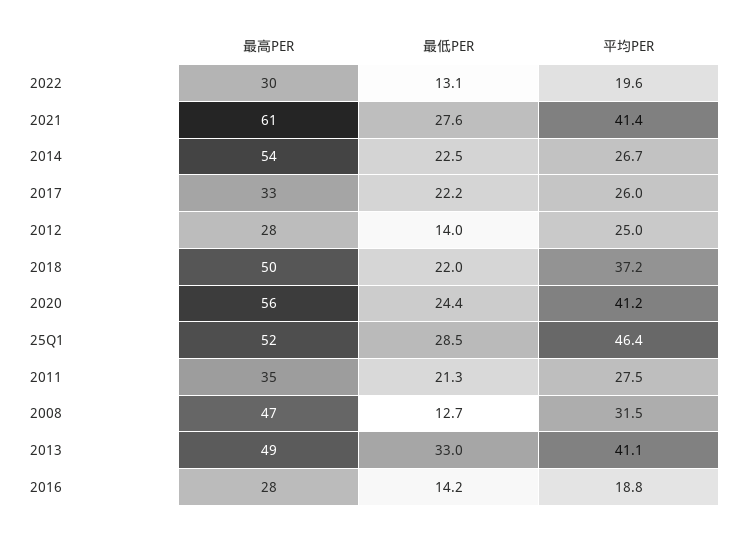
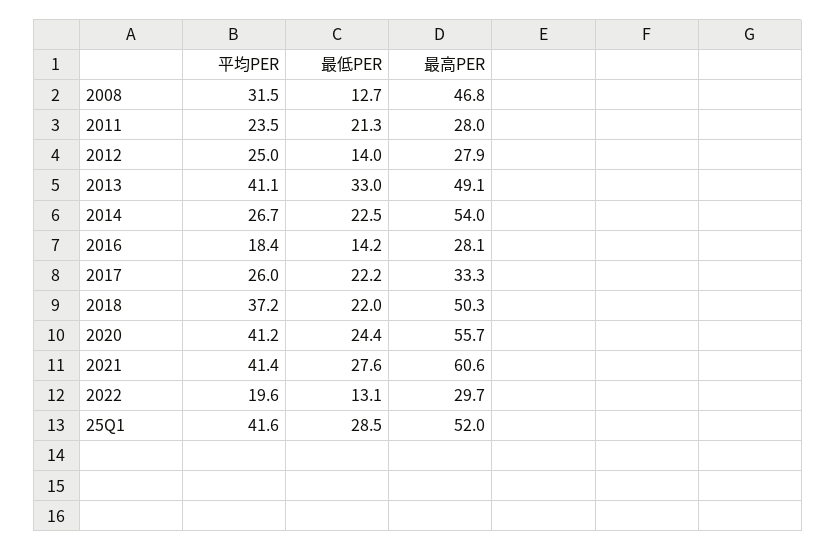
平均PER, 25Q1: 46.4 -> 41.6
最高PER, 2011: 35 -> 28
平均PER, 2011: 27.5 -> 23.5
平均PER, 2016: 18.8 -> 18.4

